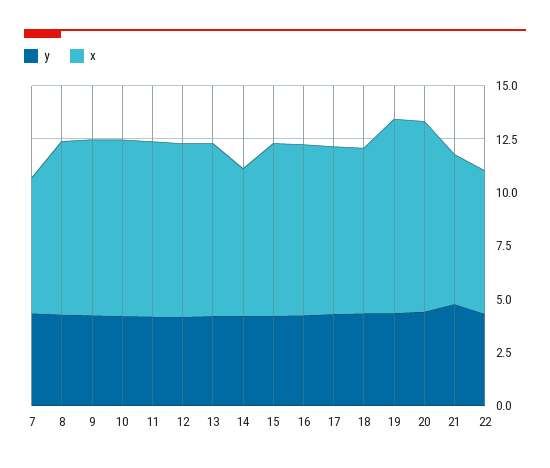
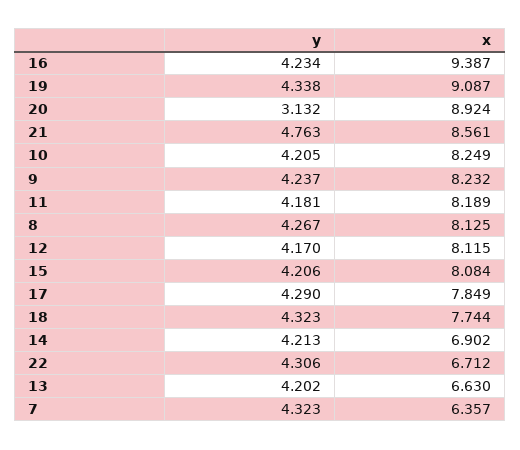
x, 13: 8 -> 6.63
x, 16: 8 -> 9.387
y, 20: 4.5 -> 3.132
x, 21: 7 -> 8.561

